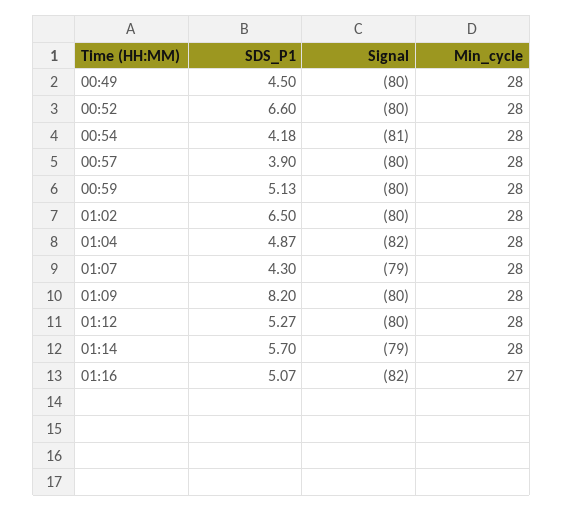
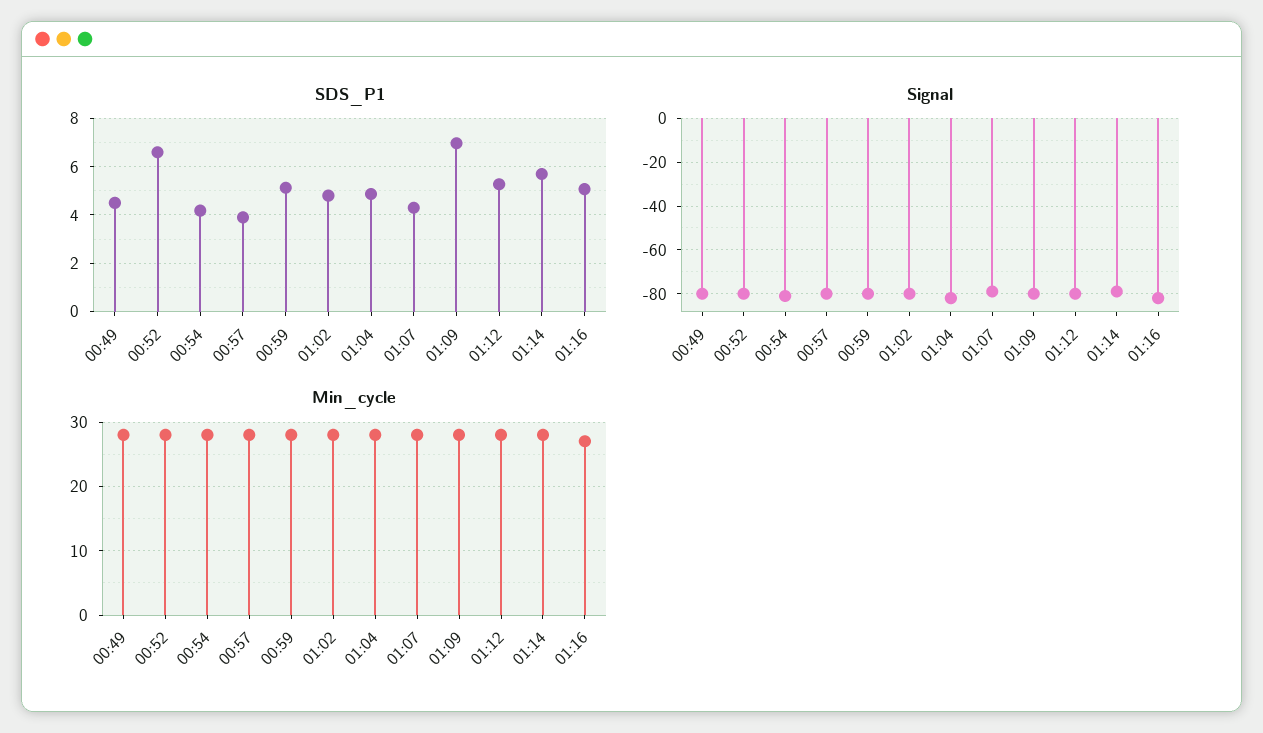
SDS_P1, 01:02: 6.5 -> 4.75
SDS_P1, 01:09: 8.2 -> 7

